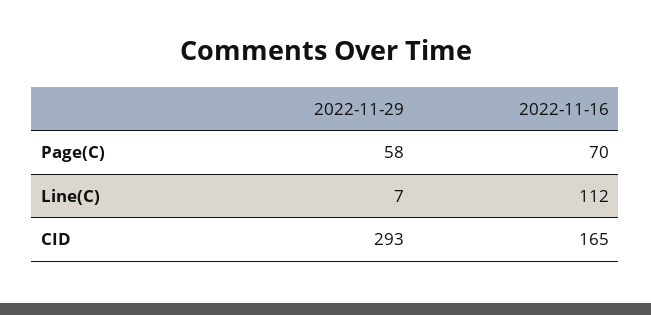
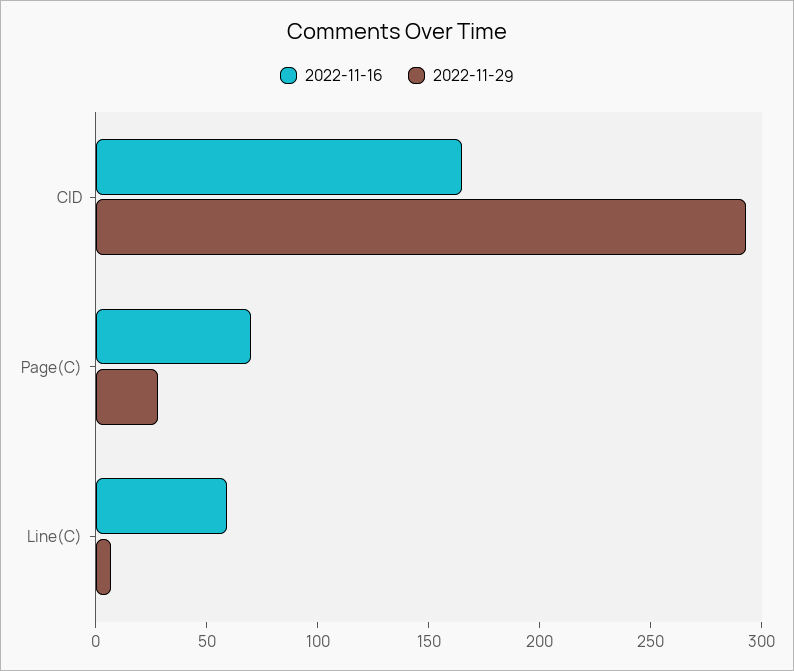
2022-11-29, Page(C): 58 -> 30
2022-11-16, Line(C): 112 -> 60

